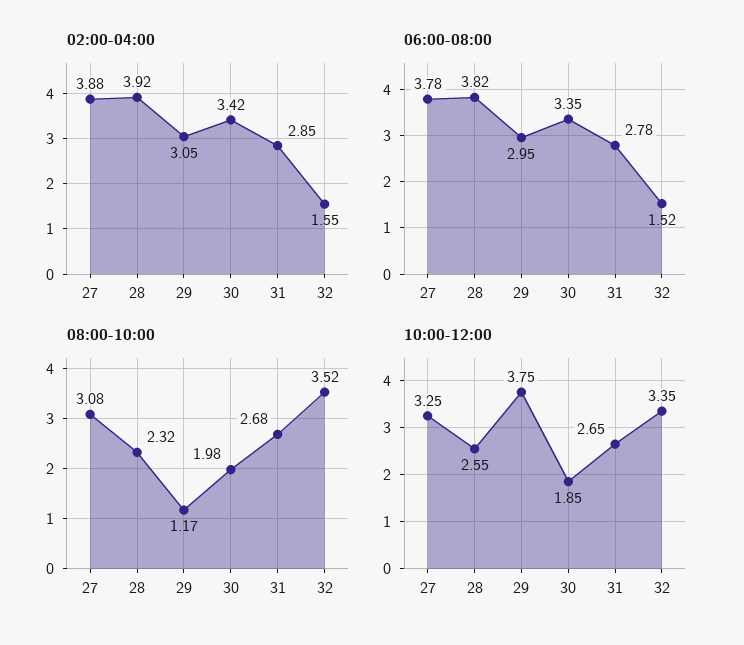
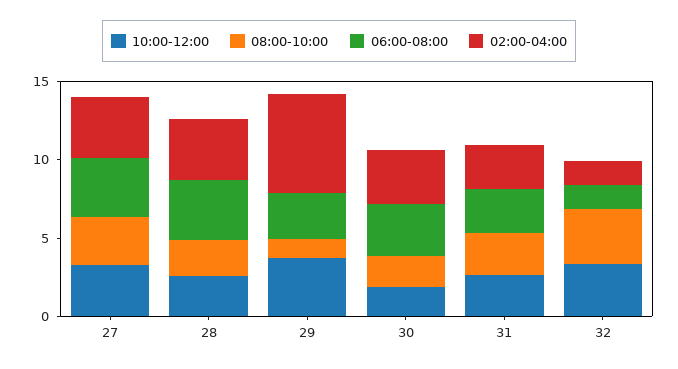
02:00-04:00, 29: 3.05 -> 6

